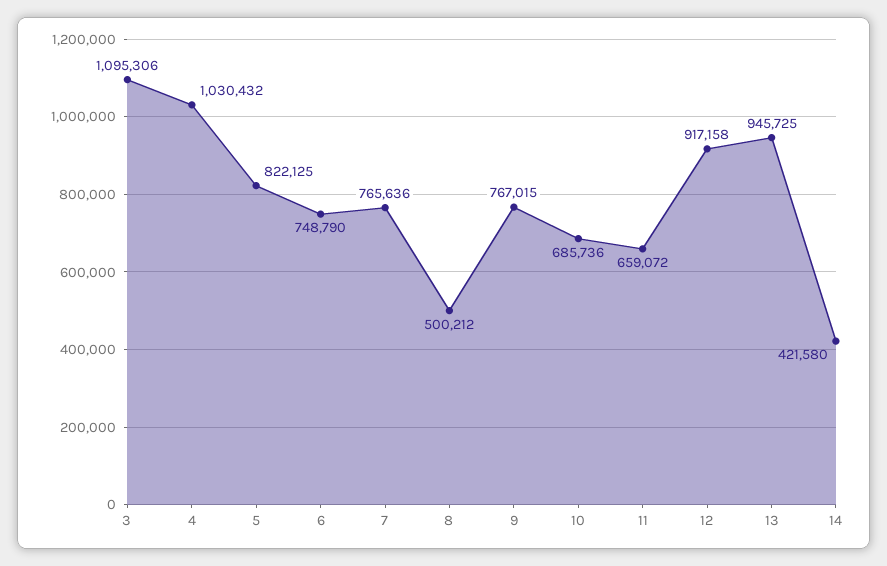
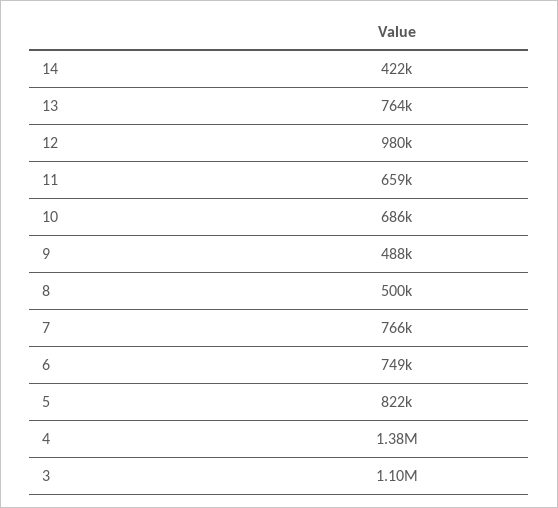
4: 1030432 -> 1380000
9: 767015 -> 488000
12: 917158 -> 980000
13: 945725 -> 764000

